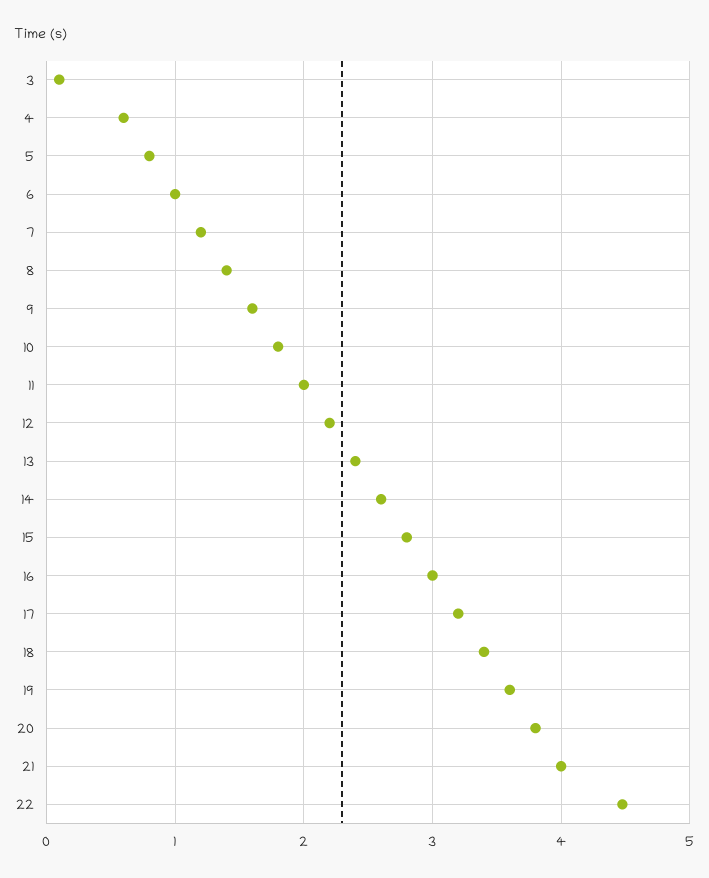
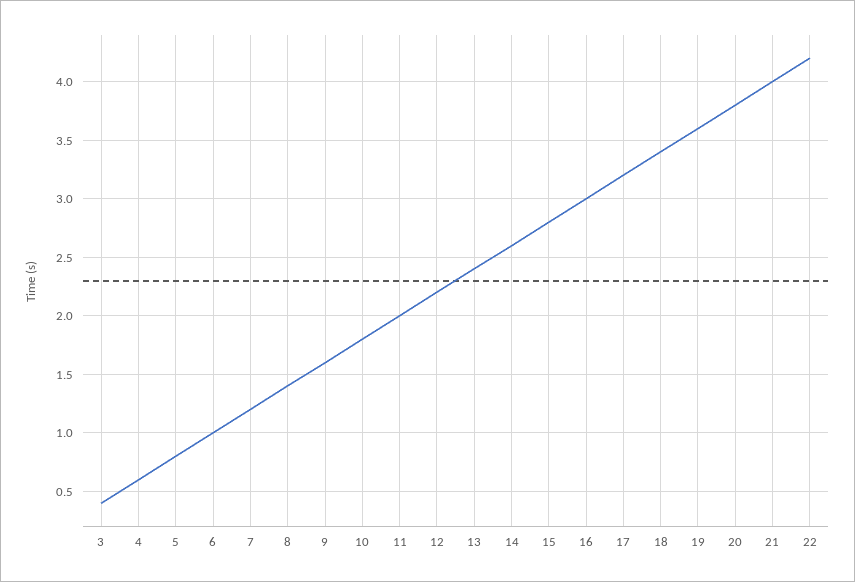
3: 0.1 -> 0.4
22: 4.5 -> 4.2

